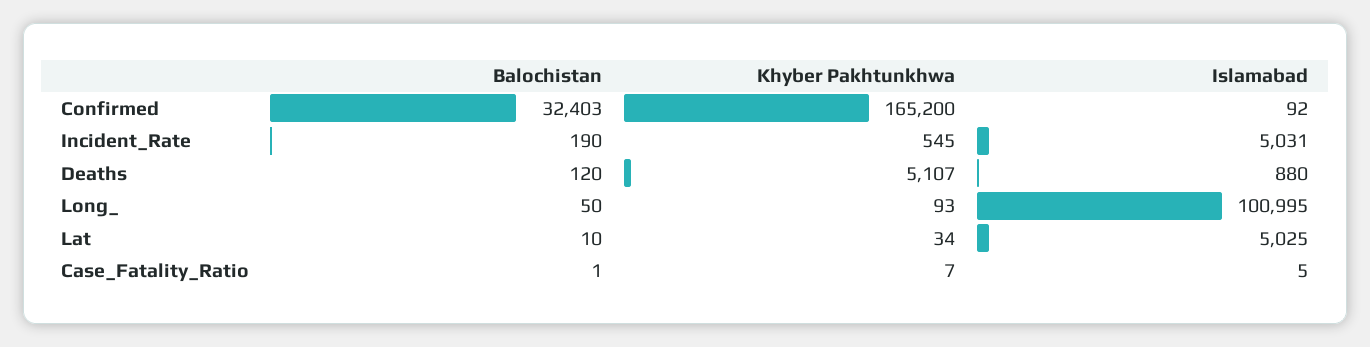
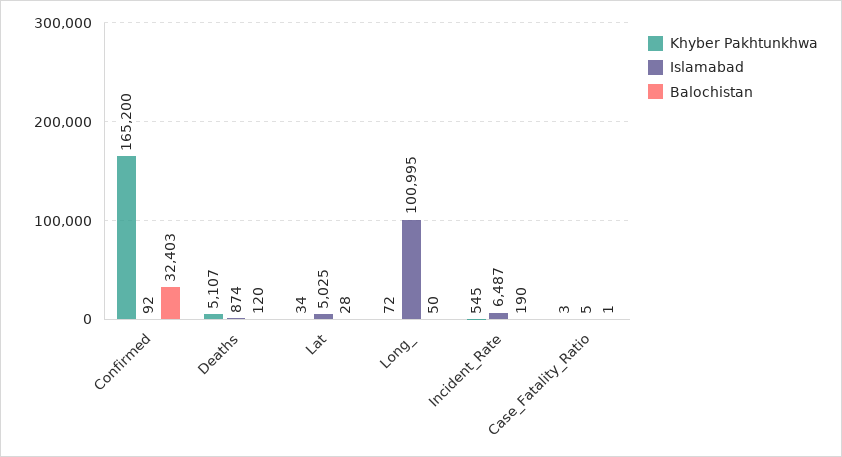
Islamabad, Incident_Rate: 5031 -> 6487
Islamabad, Deaths: 880 -> 874
Khyber Pakhtunkhwa, Long_: 93 -> 72
Balochistan, Lat: 10 -> 28
Khyber Pakhtunkhwa, Case_Fatality_Ratio: 7 -> 3

